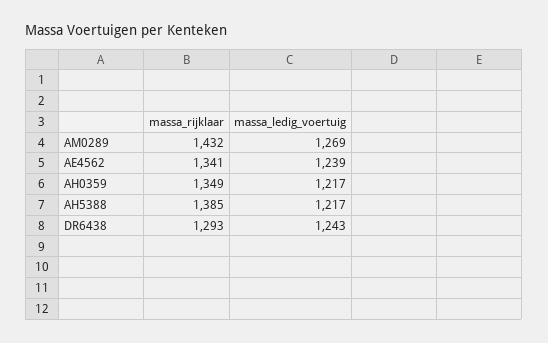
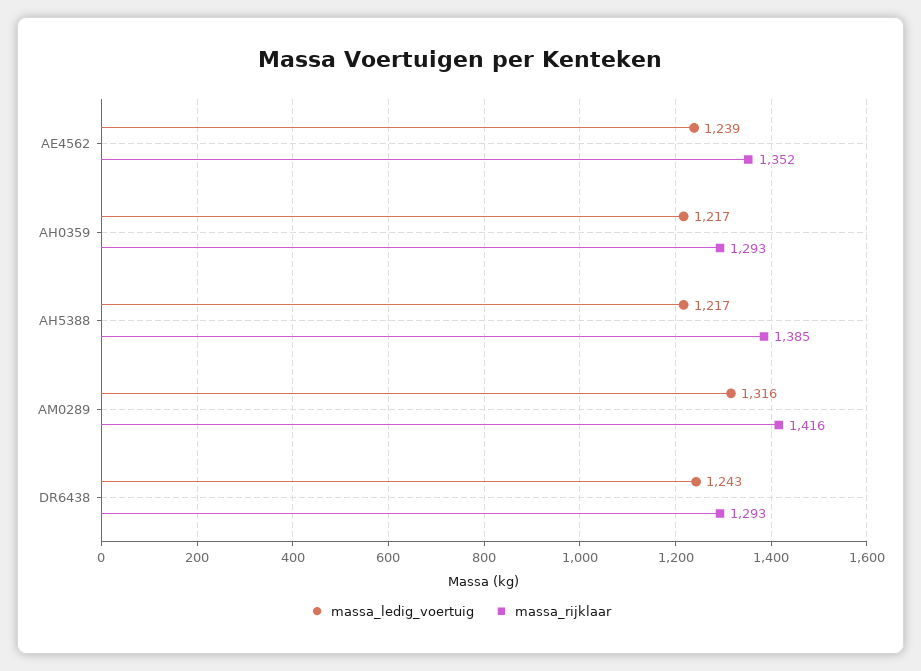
massa_rijklaar, AM0289: 1432 -> 1416
massa_ledig_voertuig, AM0289: 1269 -> 1316
massa_rijklaar, AE4562: 1341 -> 1352
massa_rijklaar, AH0359: 1349 -> 1293

